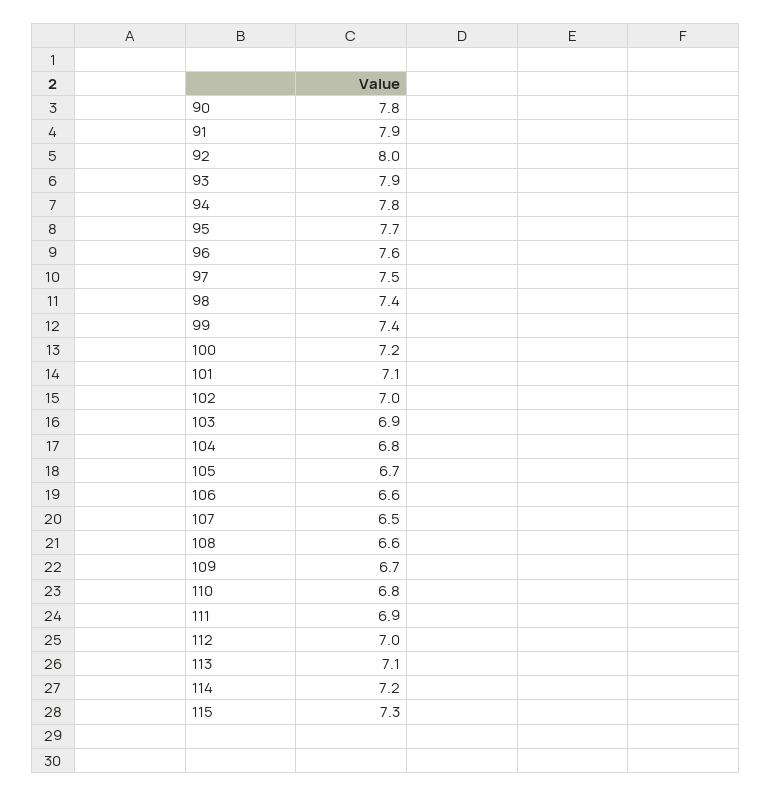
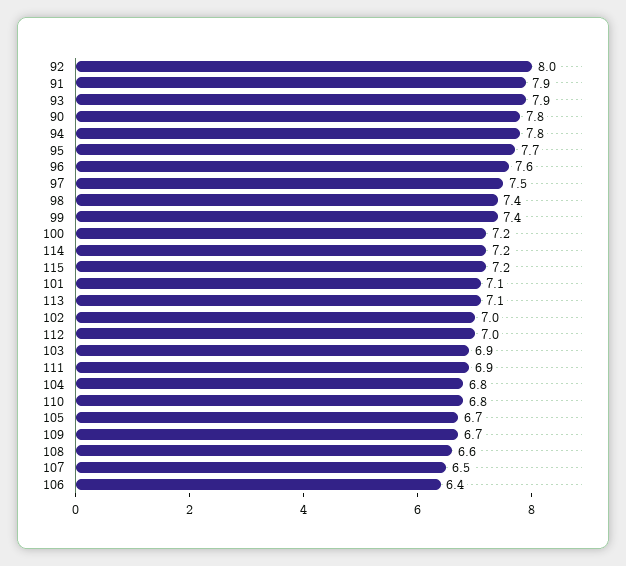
106: 6.6 -> 6.4
115: 7.3 -> 7.2

